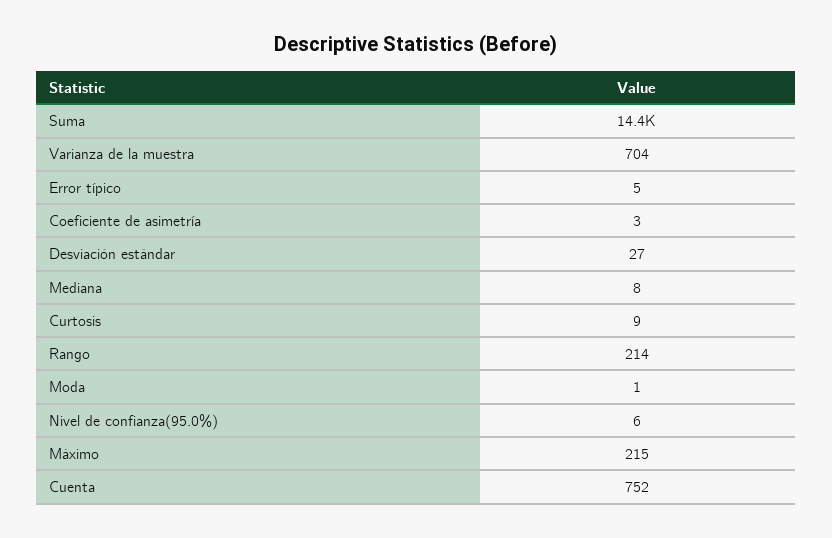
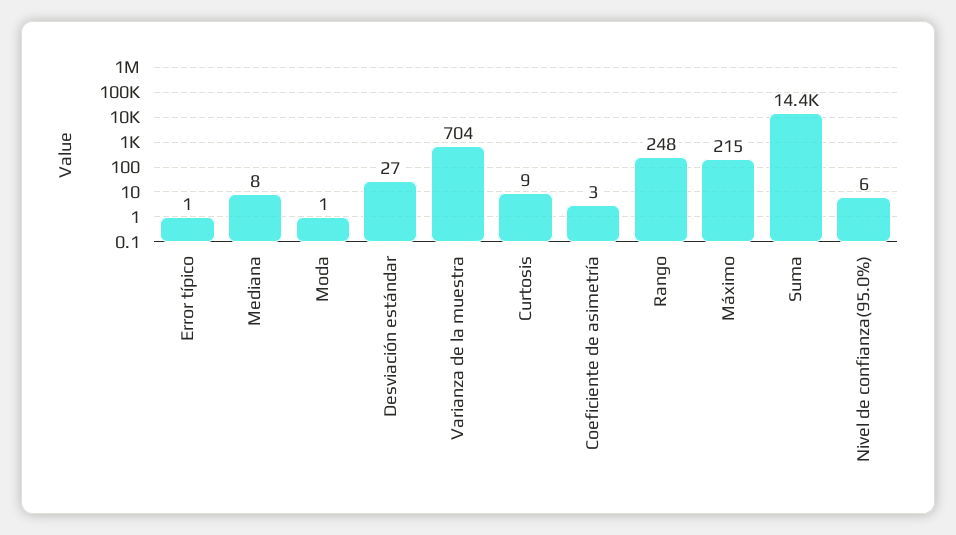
Error típico: 5 -> 1
Rango: 214 -> 248
Cuenta: 752 -> none

